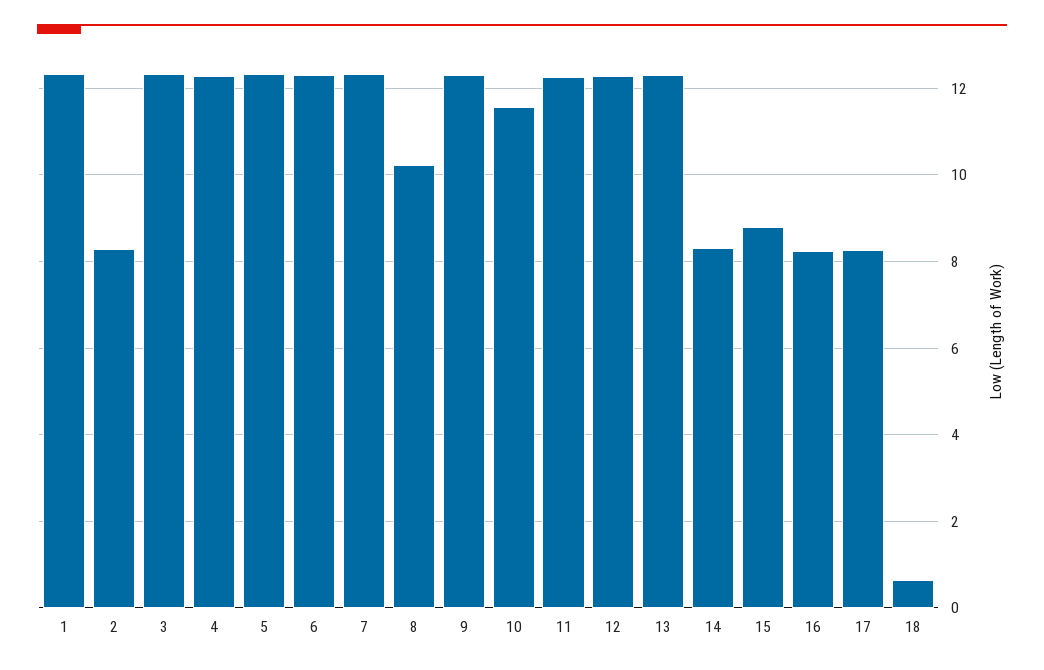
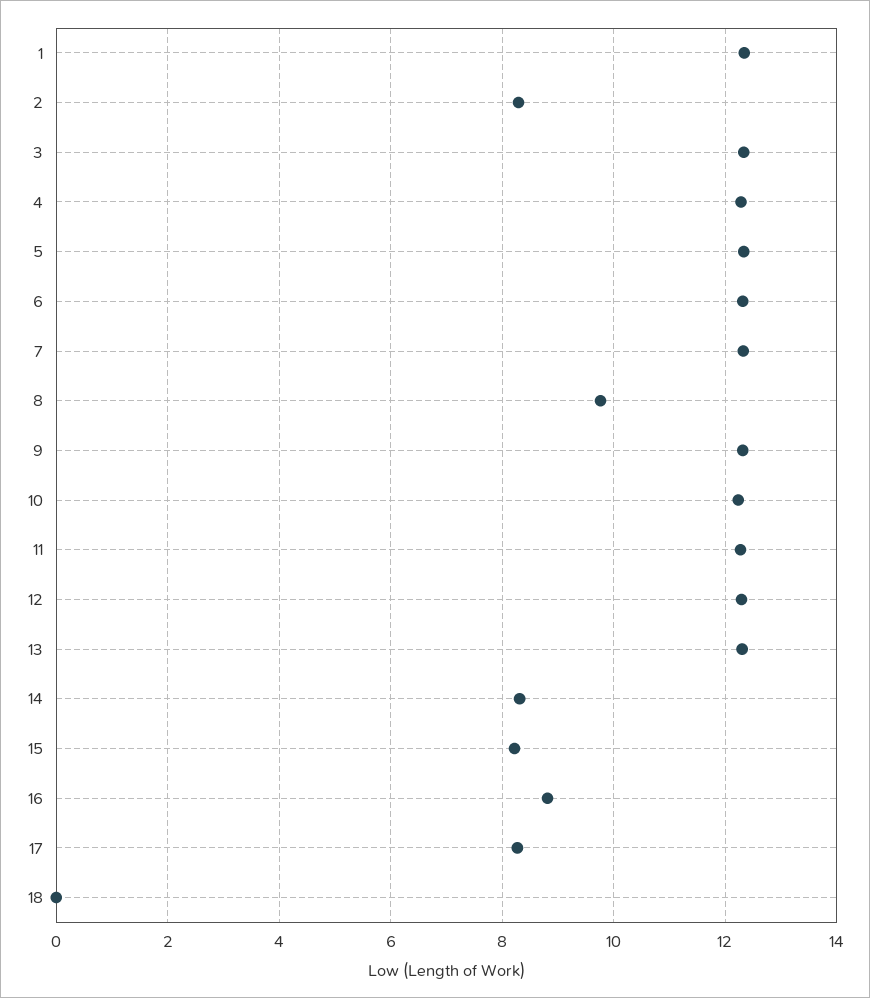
8: 10.2 -> 9.8
10: 11.6 -> 12.2
15: 8.8 -> 8.2
16: 8.2 -> 8.8
18: 0.6 -> 0

